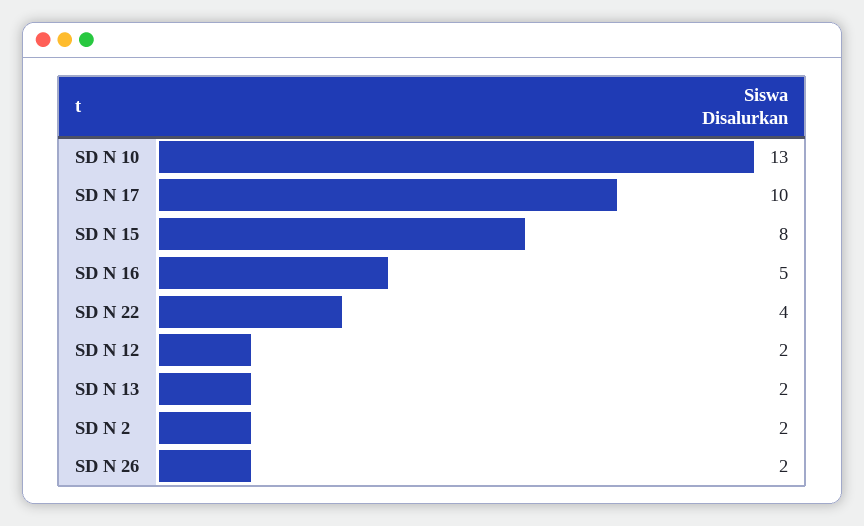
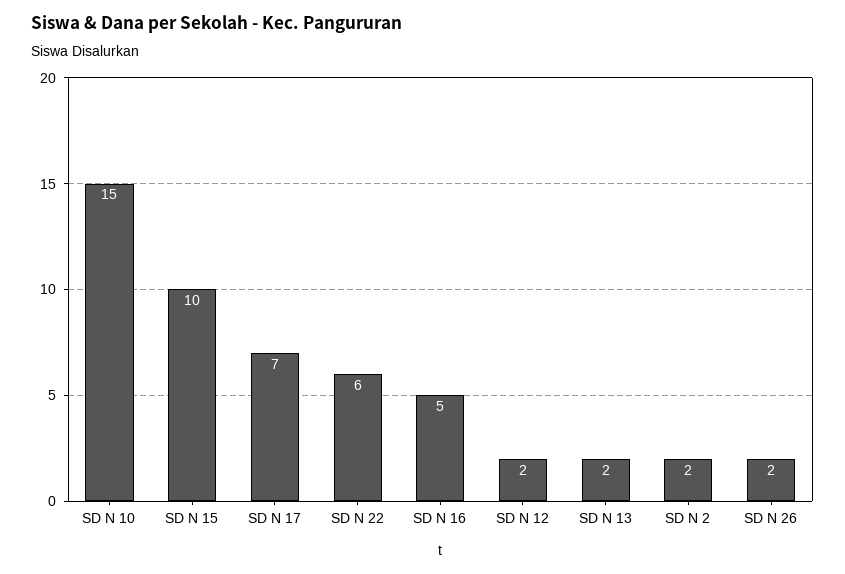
SD N 10: 13 -> 15
SD N 17: 10 -> 7
SD N 15: 8 -> 10
SD N 22: 4 -> 6

